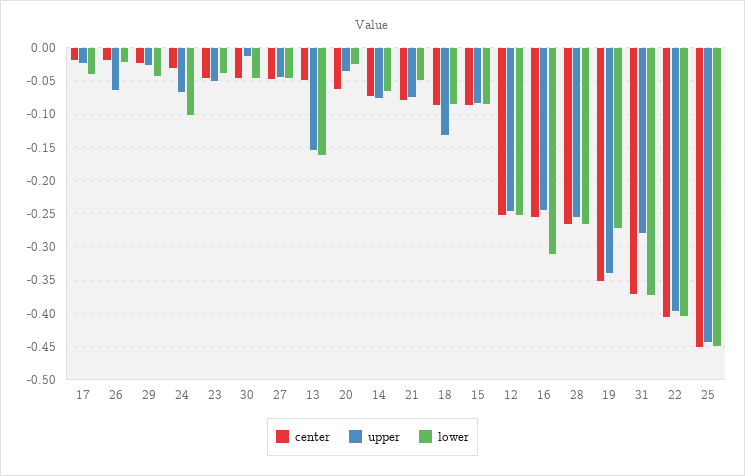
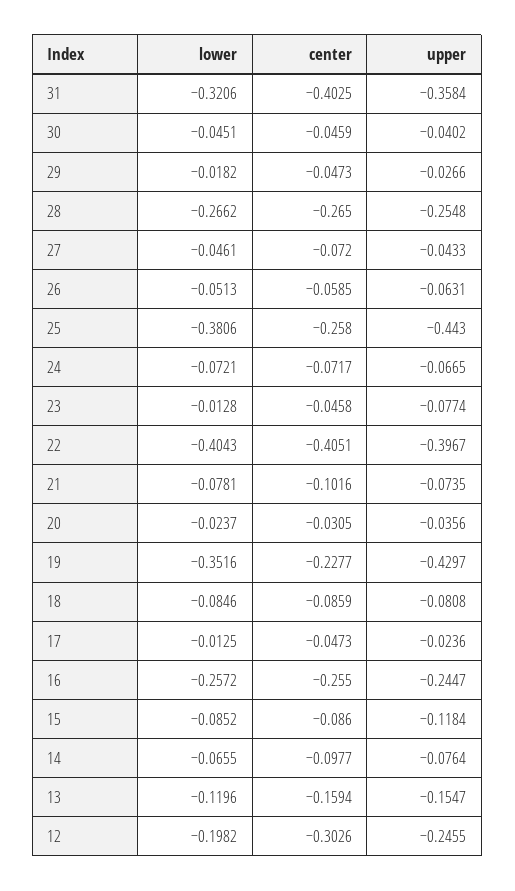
center, 17: -0.02 -> -0.0473
lower, 17: -0.04 -> -0.0125
center, 26: -0.02 -> -0.0585
lower, 26: -0.02 -> -0.0513
center, 29: -0.02 -> -0.0473
lower, 29: -0.04 -> -0.0182
center, 24: -0.03 -> -0.0717
lower, 24: -0.1 -> -0.0721
upper, 23: -0.05 -> -0.0774
lower, 23: -0.04 -> -0.0128
upper, 30: -0.01 -> -0.0402
center, 27: -0.05 -> -0.072
center, 13: -0.05 -> -0.1594
lower, 13: -0.16 -> -0.1196
center, 20: -0.06 -> -0.0305
center, 14: -0.07 -> -0.0977
center, 21: -0.08 -> -0.1016
lower, 21: -0.05 -> -0.0781
upper, 18: -0.13 -> -0.0808
upper, 15: -0.08 -> -0.1184
center, 12: -0.25 -> -0.3026
lower, 12: -0.25 -> -0.1982
lower, 16: -0.31 -> -0.2572
center, 19: -0.35 -> -0.2277
upper, 19: -0.34 -> -0.4297
lower, 19: -0.27 -> -0.3516
center, 31: -0.37 -> -0.4025
upper, 31: -0.28 -> -0.3584
lower, 31: -0.37 -> -0.3206
center, 25: -0.45 -> -0.258
lower, 25: -0.45 -> -0.3806

